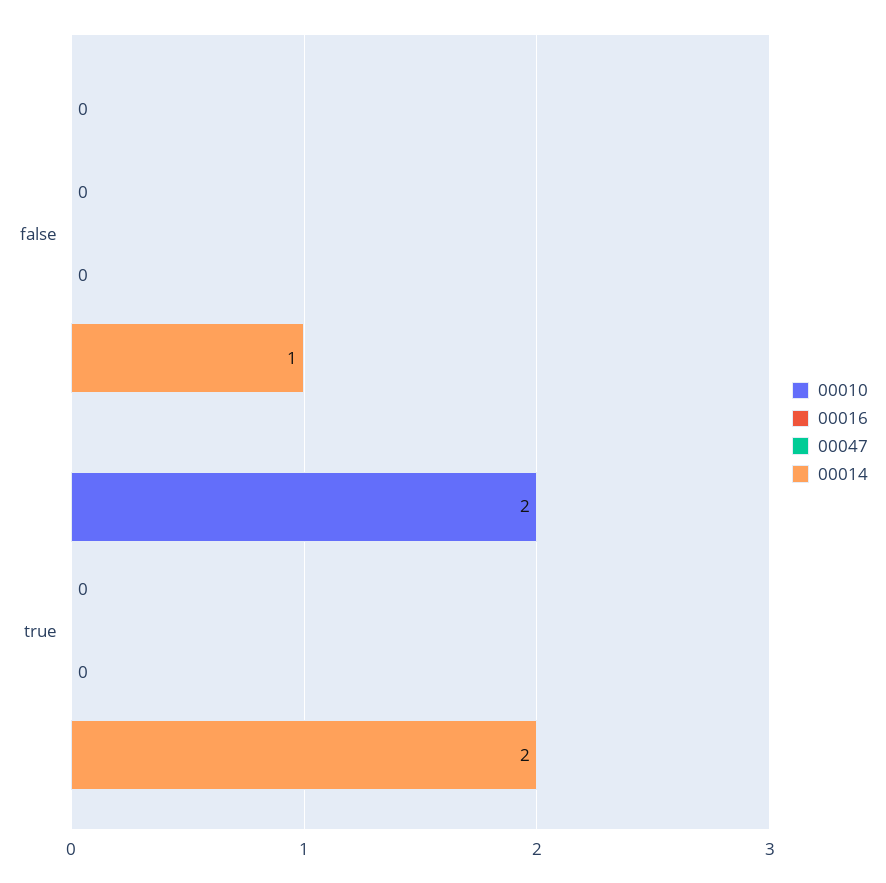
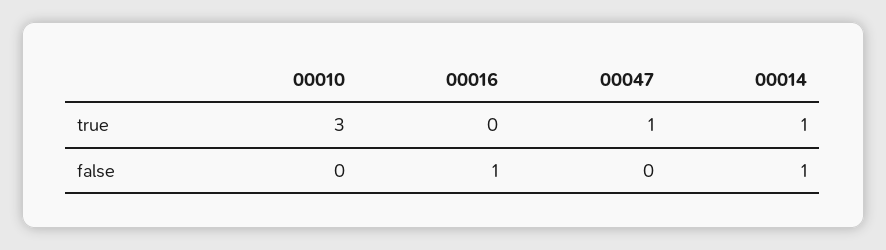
00016, false: 0 -> 1
00010, true: 2 -> 3
00047, true: 0 -> 1
00014, true: 2 -> 1

